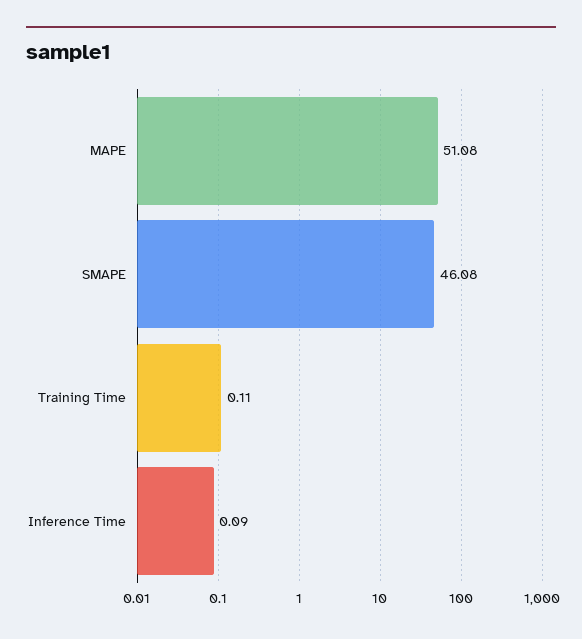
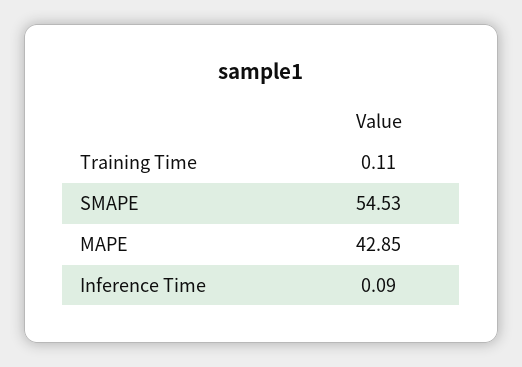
MAPE: 51.08 -> 42.85
SMAPE: 46.08 -> 54.53

